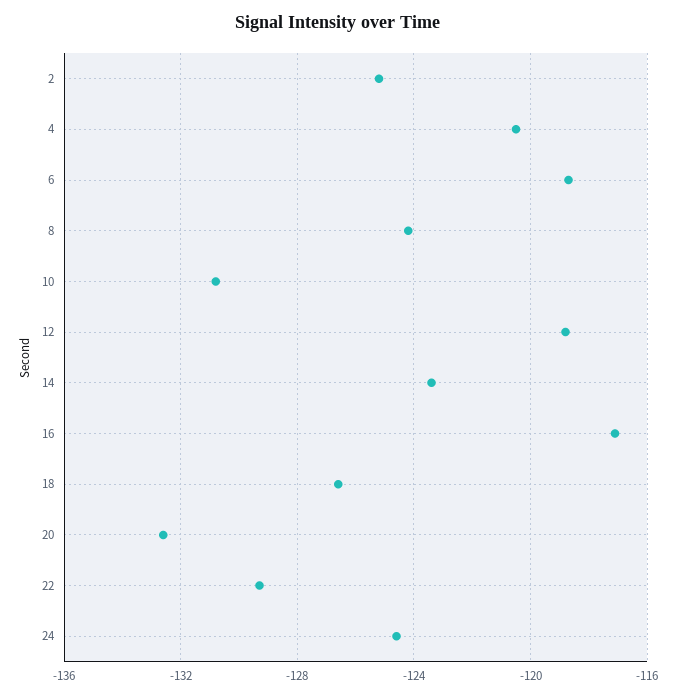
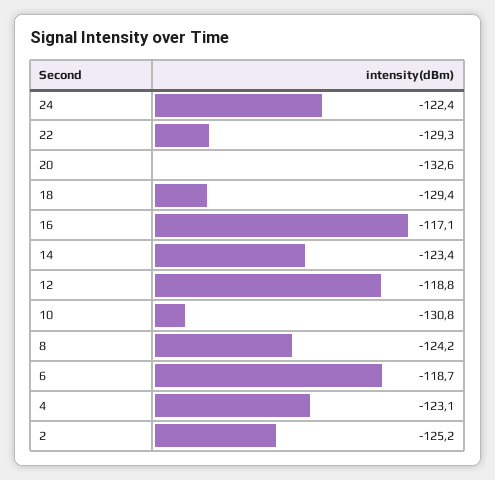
4: -120.5 -> -123.1
18: -126.5 -> -129.4
24: -124.5 -> -122.4

